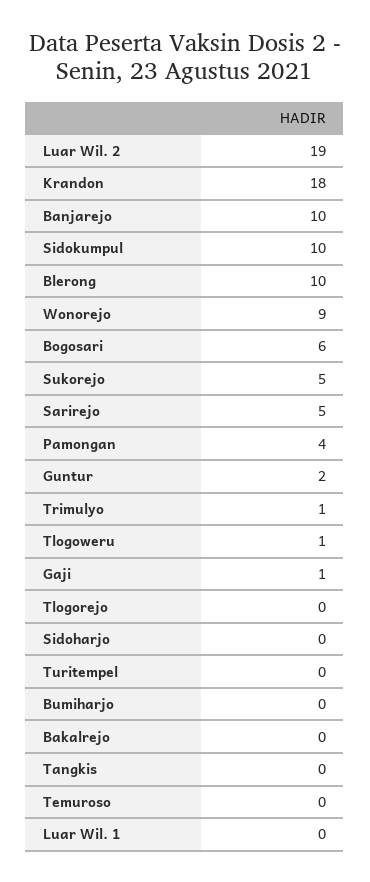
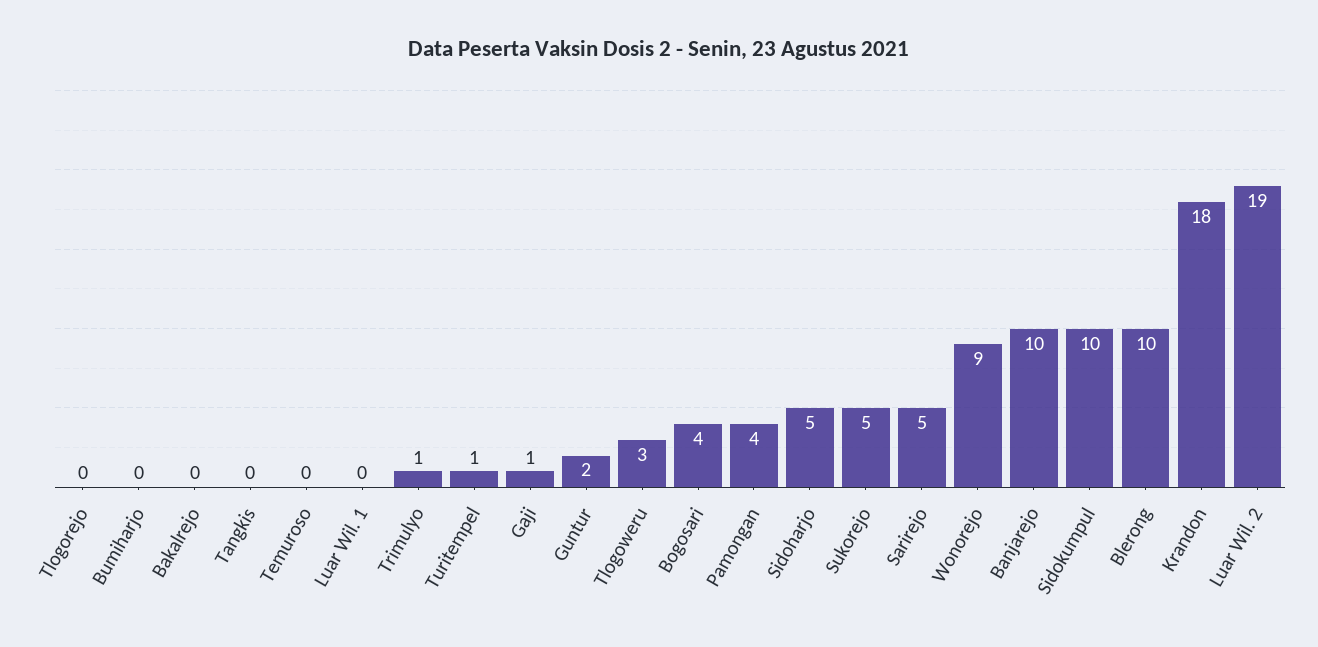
Bogosari: 6 -> 4
Tlogoweru: 1 -> 3
Sidoharjo: 0 -> 5
Turitempel: 0 -> 1

